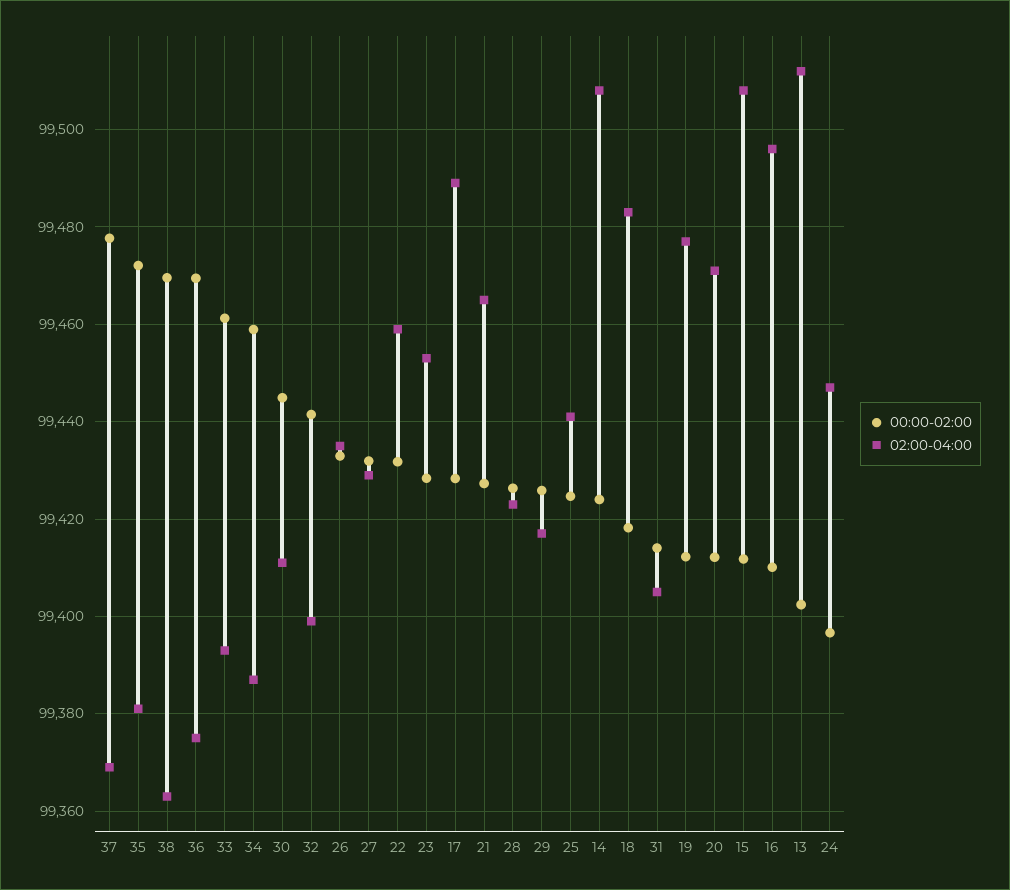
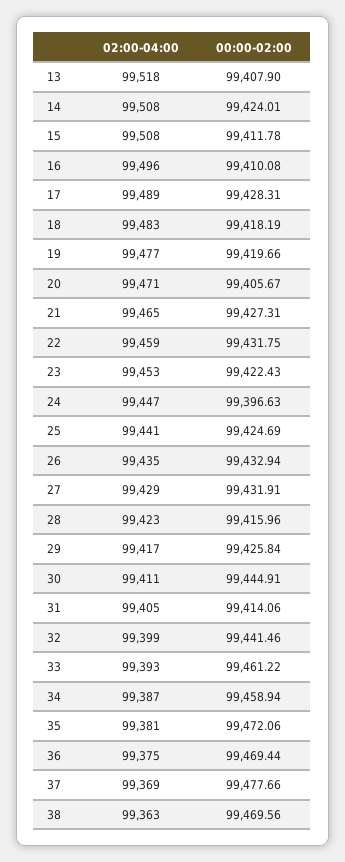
00:00-02:00, 23: 99428 -> 99422.43
00:00-02:00, 28: 99426 -> 99415.96
00:00-02:00, 19: 99412 -> 99419.66
00:00-02:00, 20: 99412 -> 99405.67
00:00-02:00, 13: 99402 -> 99407.9
02:00-04:00, 13: 99512 -> 99518

